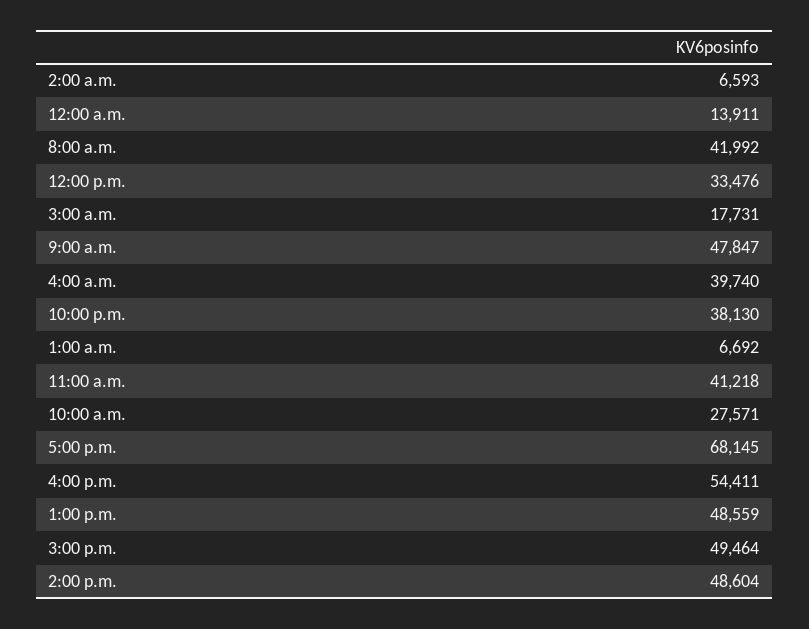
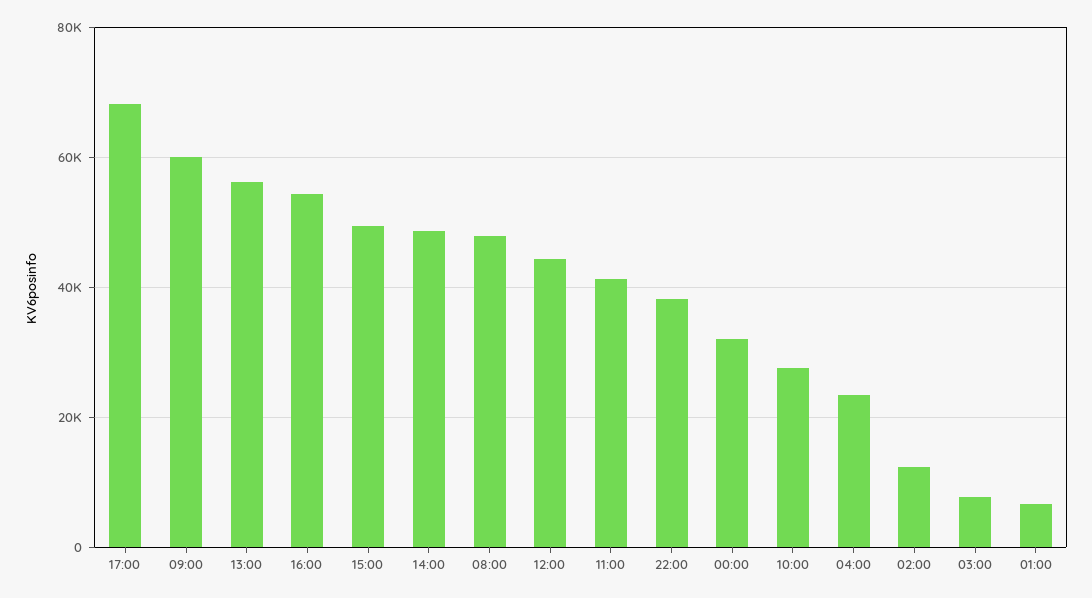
2:00 a.m.: 6593 -> 12000
12:00 a.m.: 13911 -> 32000
8:00 a.m.: 41992 -> 48000
12:00 p.m.: 33476 -> 44000
3:00 a.m.: 17731 -> 8000
9:00 a.m.: 47847 -> 60000
4:00 a.m.: 39740 -> 24000
1:00 p.m.: 48559 -> 56000

